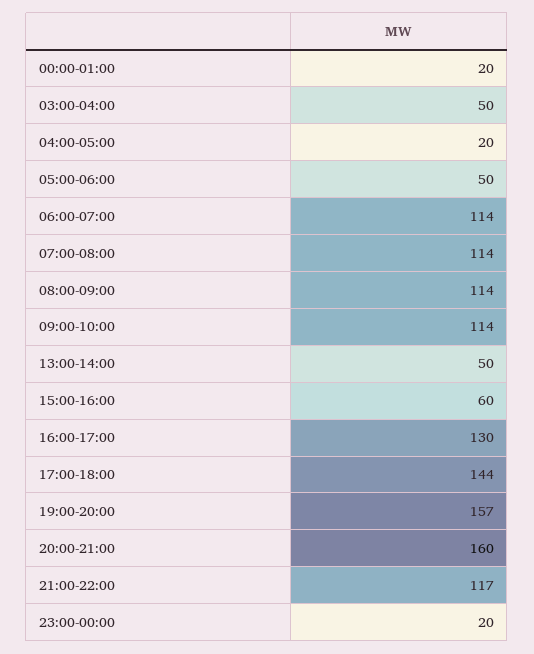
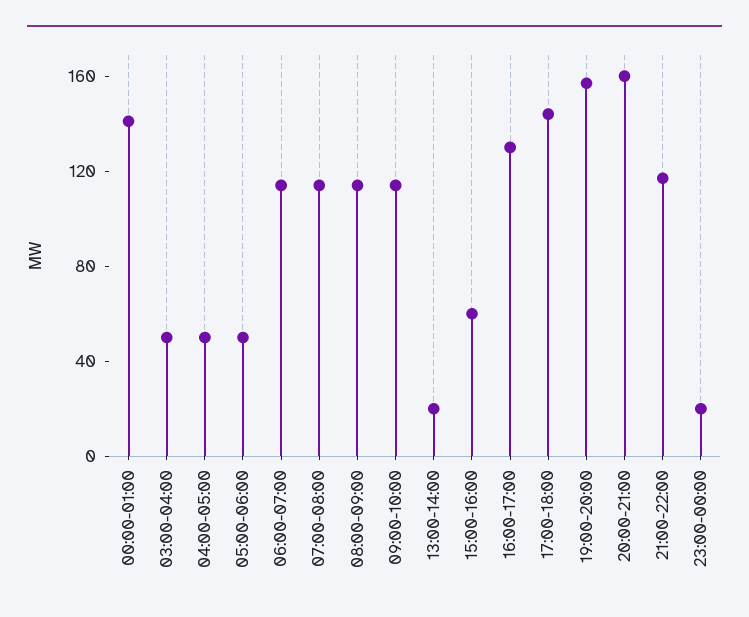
00:00-01:00: 20 -> 140
04:00-05:00: 20 -> 50
13:00-14:00: 50 -> 20

